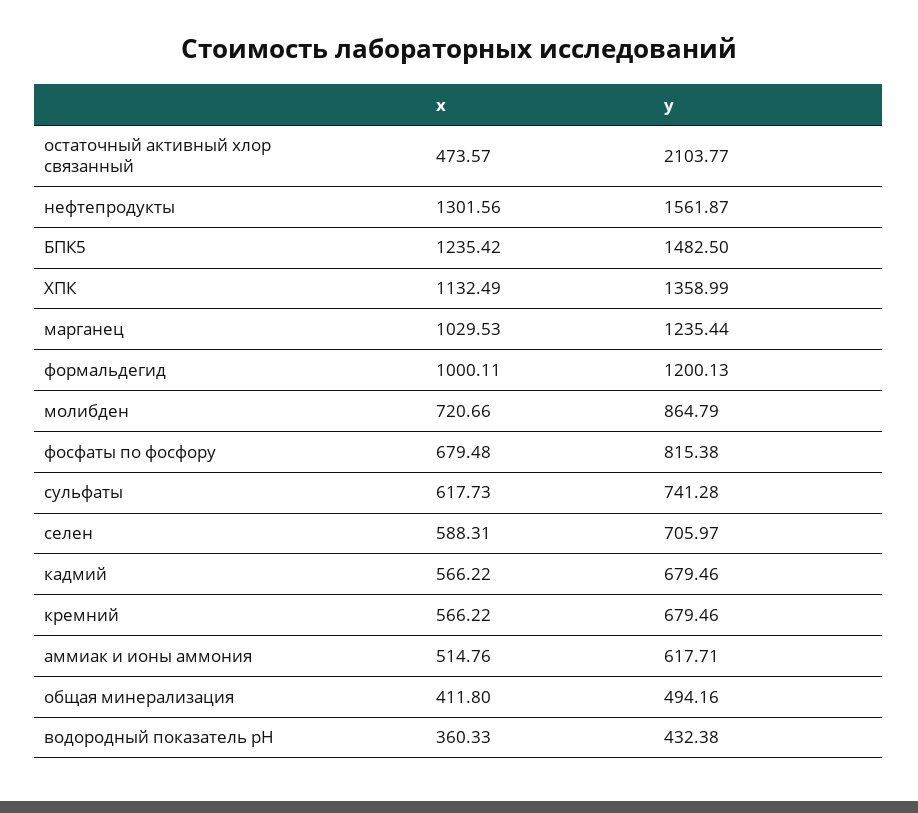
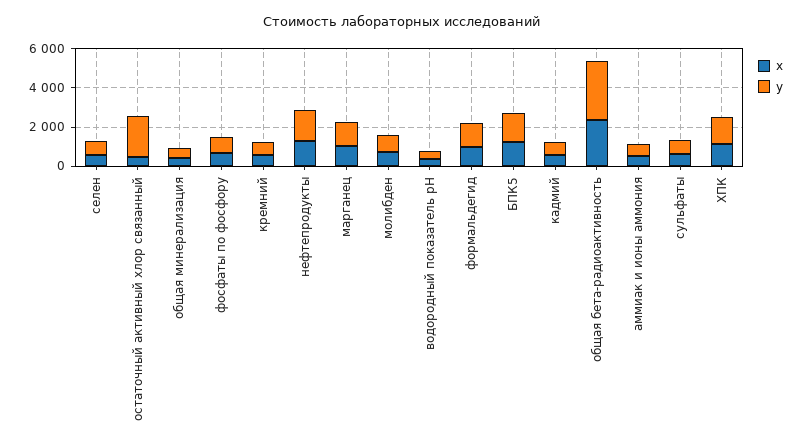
x, общая бета-радиоактивность: none -> 2500
y, общая бета-радиоактивность: none -> 3000

